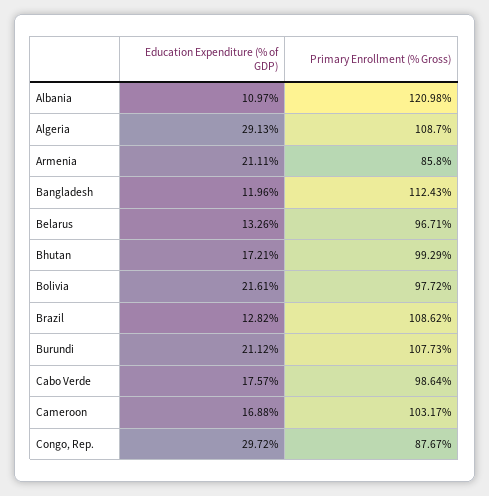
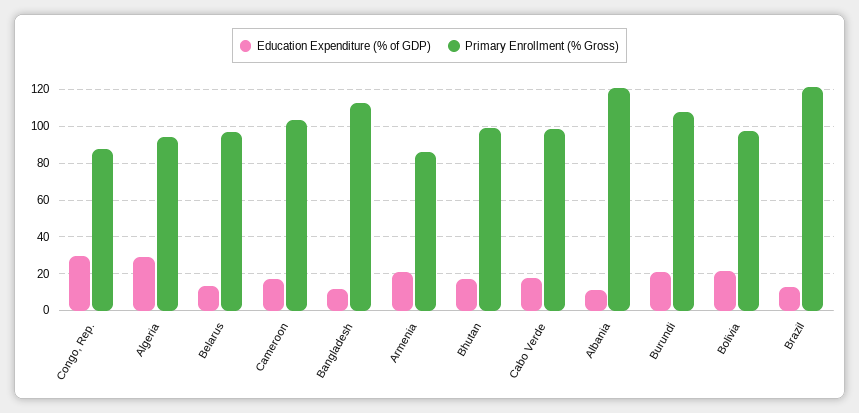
Primary Enrollment (% Gross), Algeria: 108.7 -> 95
Primary Enrollment (% Gross), Brazil: 108.62 -> 120

